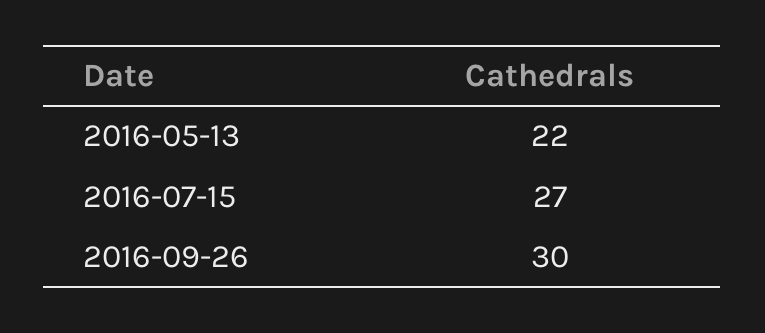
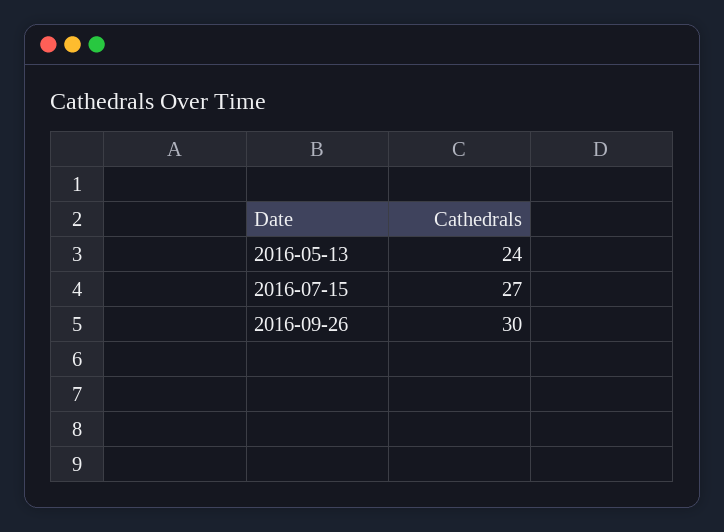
2016-05-13: 22 -> 24

